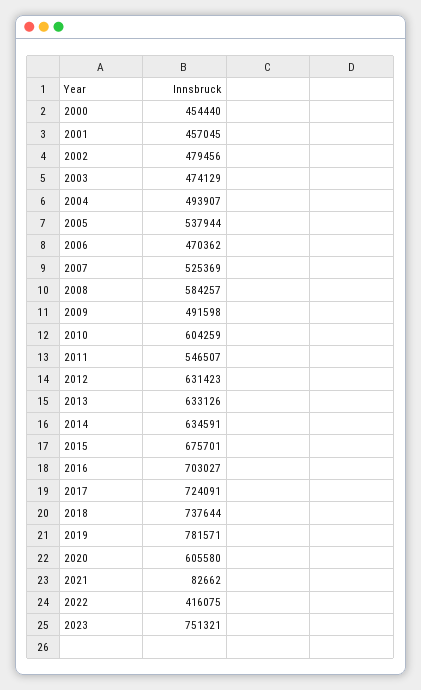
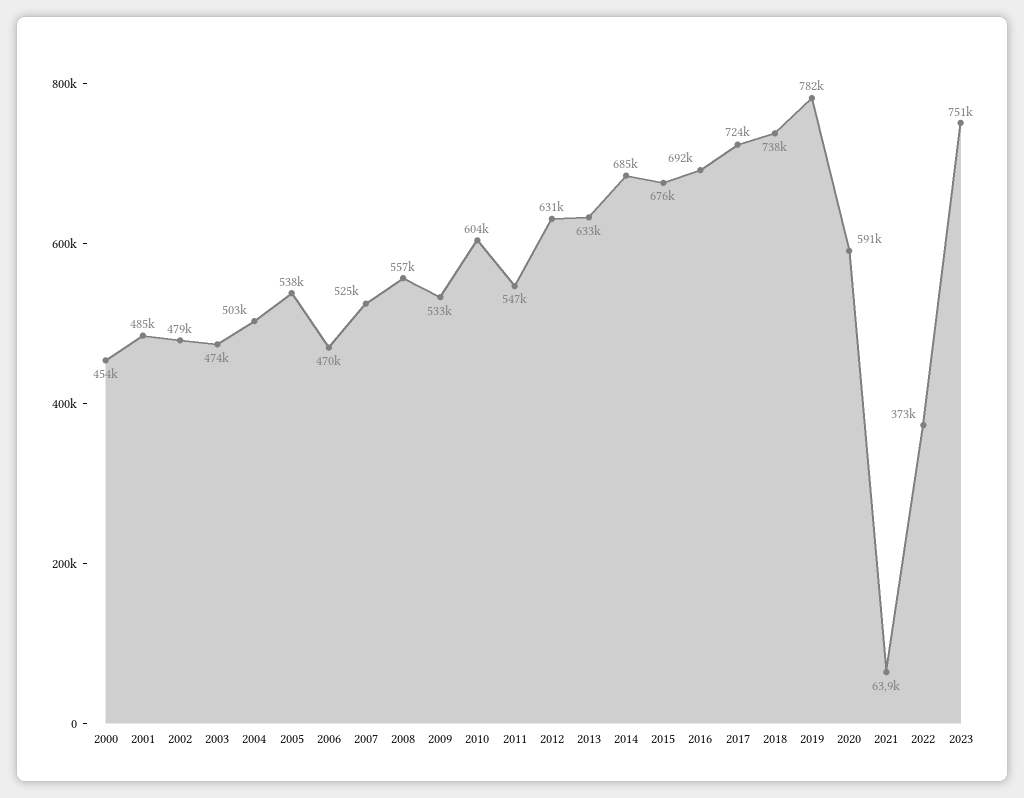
2001: 457045 -> 485000
2004: 493907 -> 503000
2008: 584257 -> 557000
2009: 491598 -> 533000
2014: 634591 -> 685000
2016: 703027 -> 692000
2020: 605580 -> 591000
2021: 82662 -> 63900
2022: 416075 -> 373000

